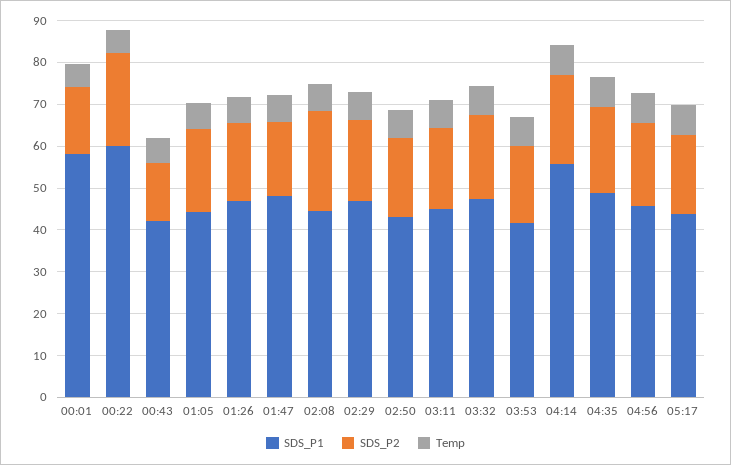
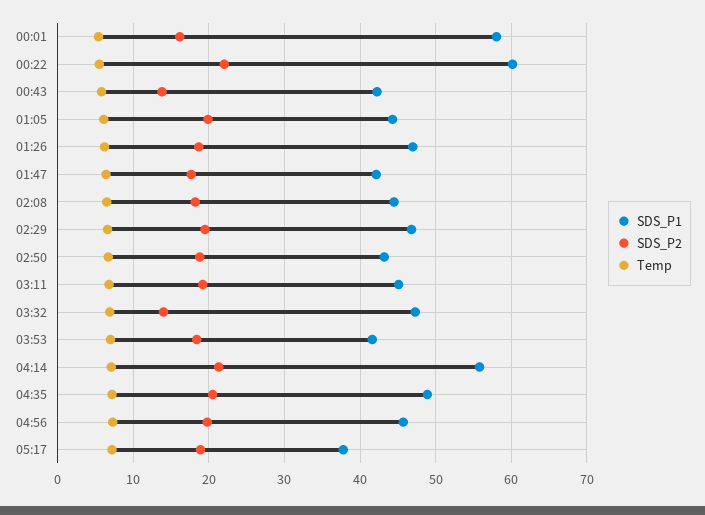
SDS_P1, 01:47: 48 -> 42
SDS_P2, 02:08: 24 -> 18
SDS_P2, 03:32: 20 -> 14
SDS_P1, 05:17: 44 -> 38

